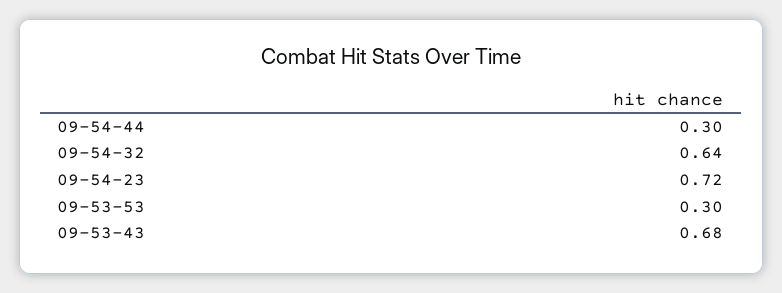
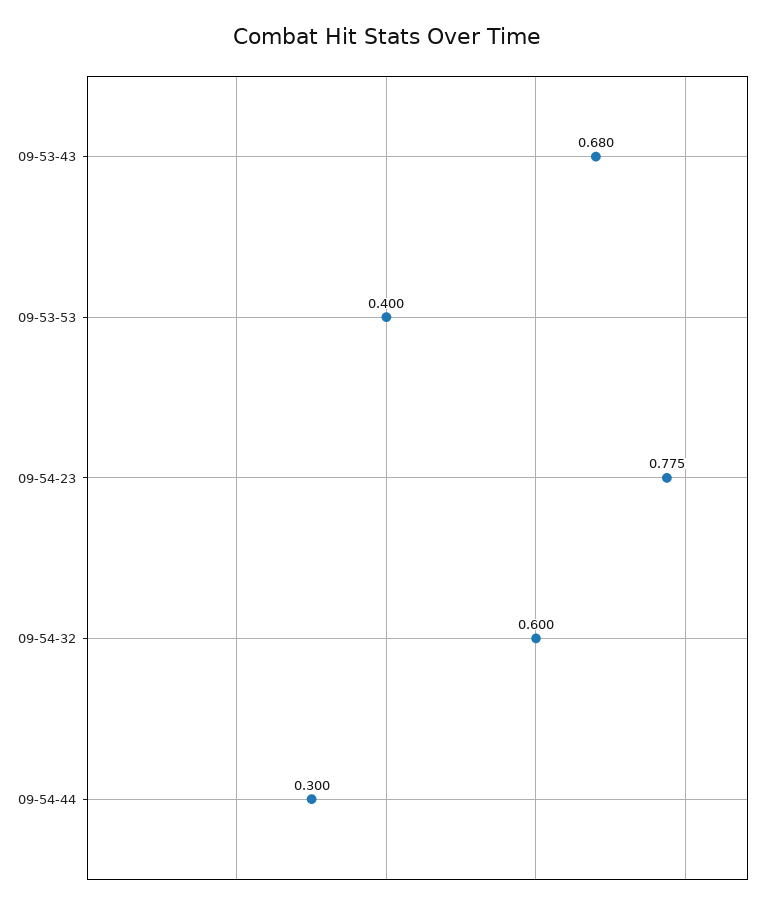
09-54-32: 0.64 -> 0.6
09-54-23: 0.72 -> 0.775
09-53-53: 0.3 -> 0.4

